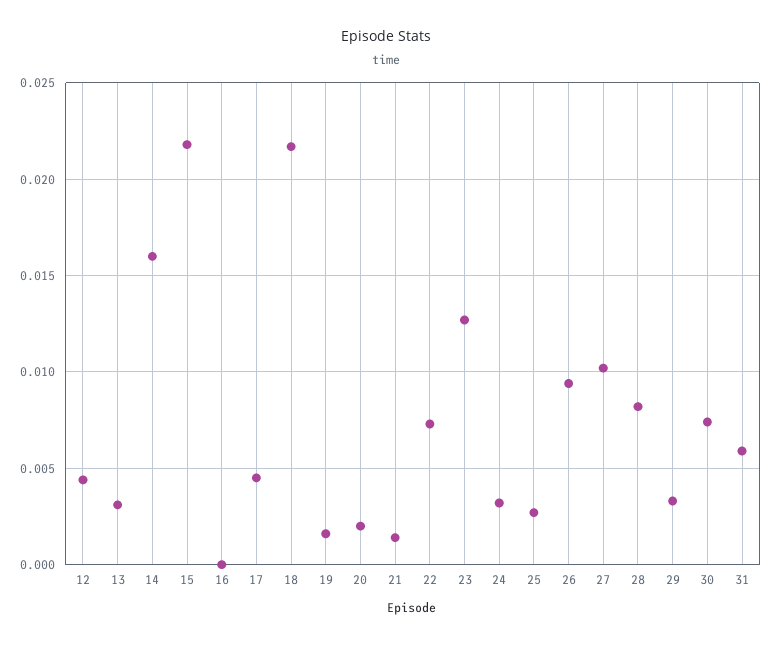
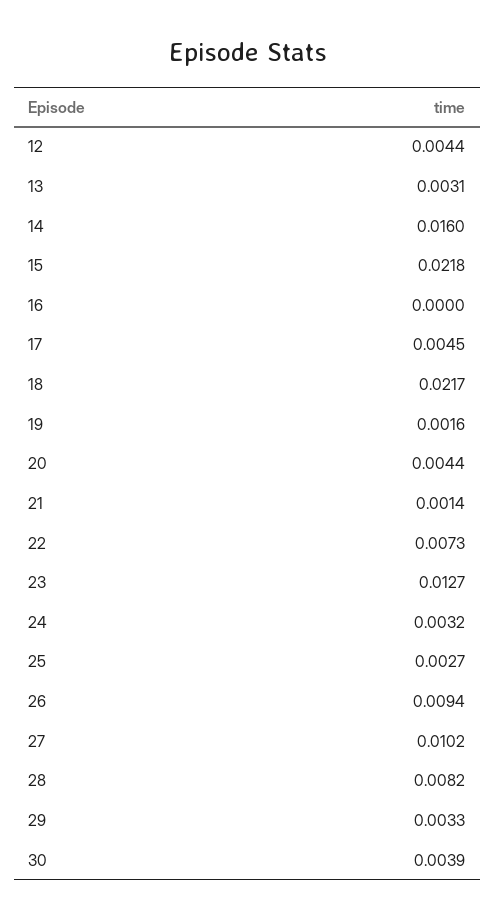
20: 0.002 -> 0.0044
30: 0.0075 -> 0.0039
31: 0.006 -> none

